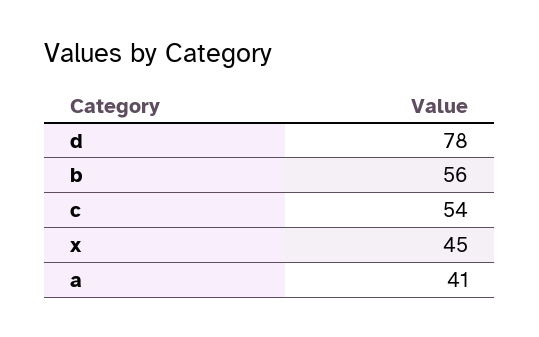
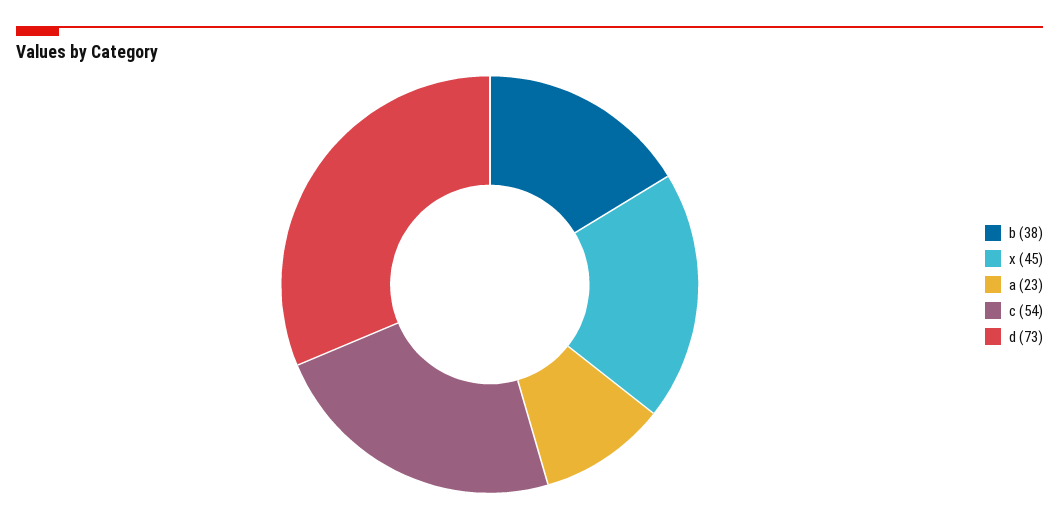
d: 78 -> 73
b: 56 -> 38
a: 41 -> 23

